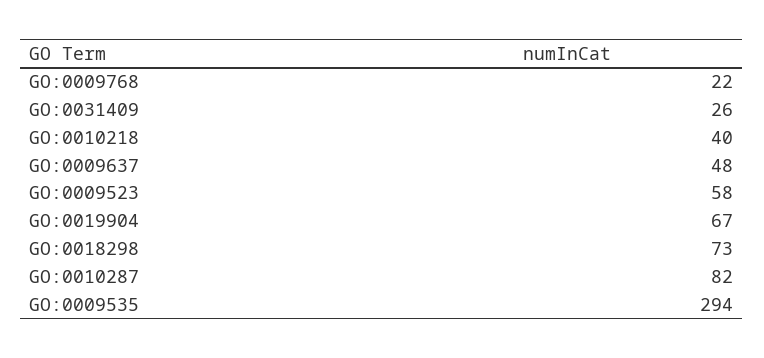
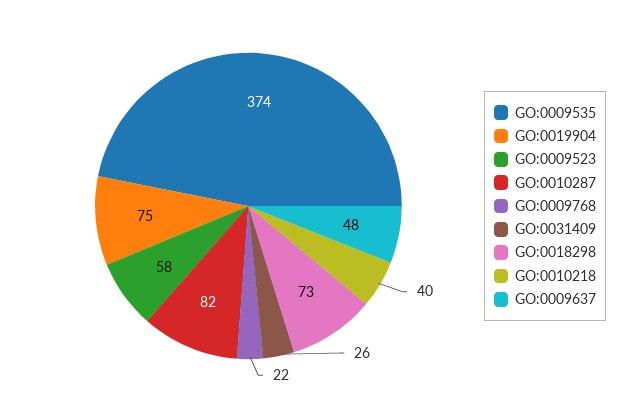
GO:0019904: 67 -> 75
GO:0009535: 294 -> 374

